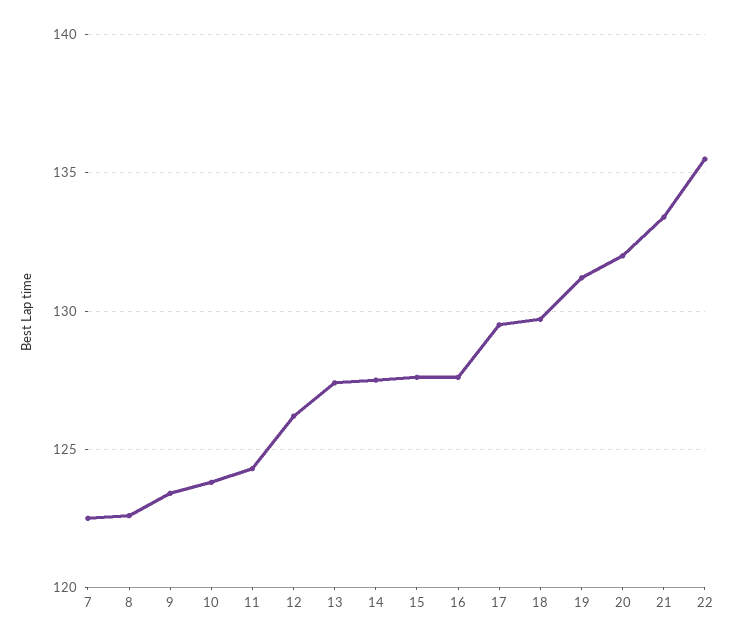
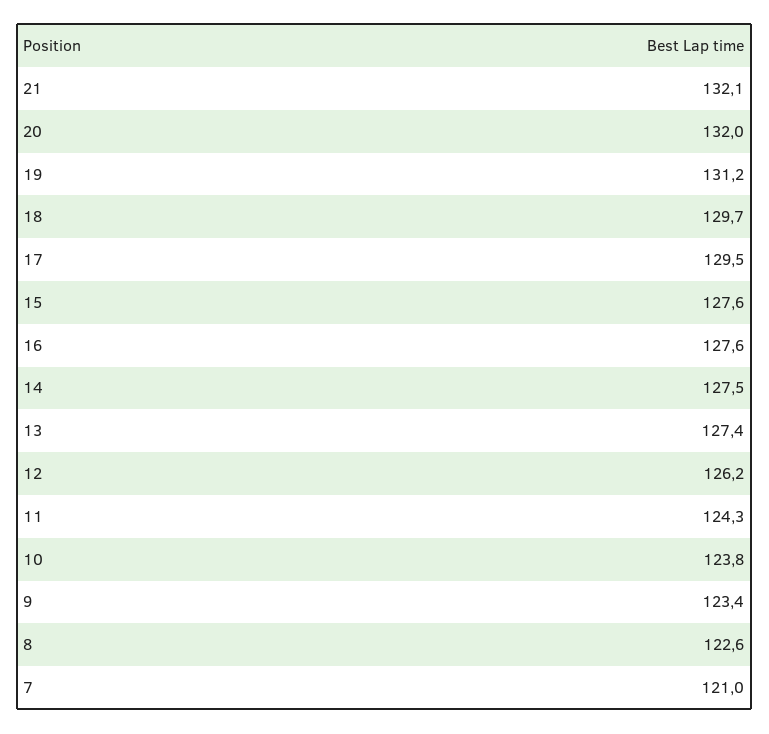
7: 122.5 -> 121
21: 133.5 -> 132.1
22: 135.5 -> none

